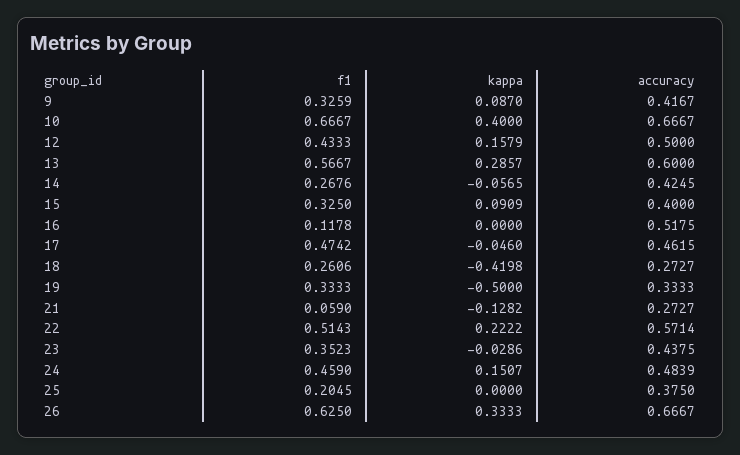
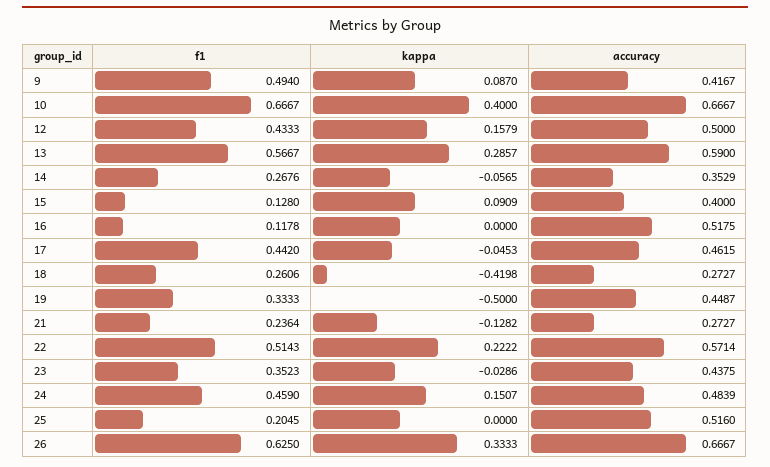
f1, 9: 0.3259 -> 0.494
accuracy, 13: 0.6 -> 0.59
accuracy, 14: 0.4245 -> 0.3529
f1, 15: 0.325 -> 0.128
f1, 17: 0.4742 -> 0.442
kappa, 17: -0.046 -> -0.0453
accuracy, 19: 0.3333 -> 0.4487
f1, 21: 0.059 -> 0.2364
accuracy, 25: 0.375 -> 0.516

